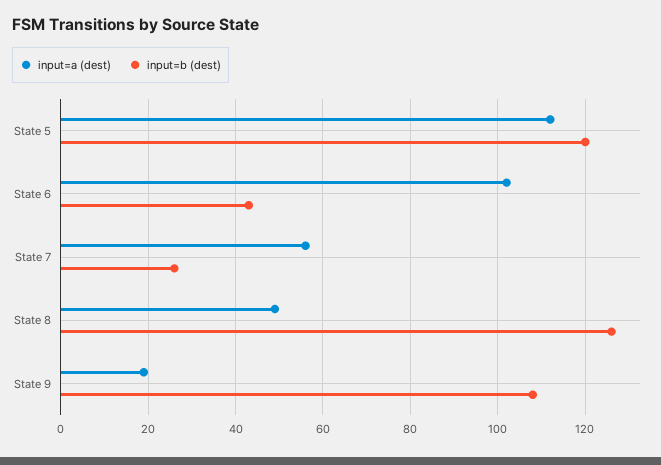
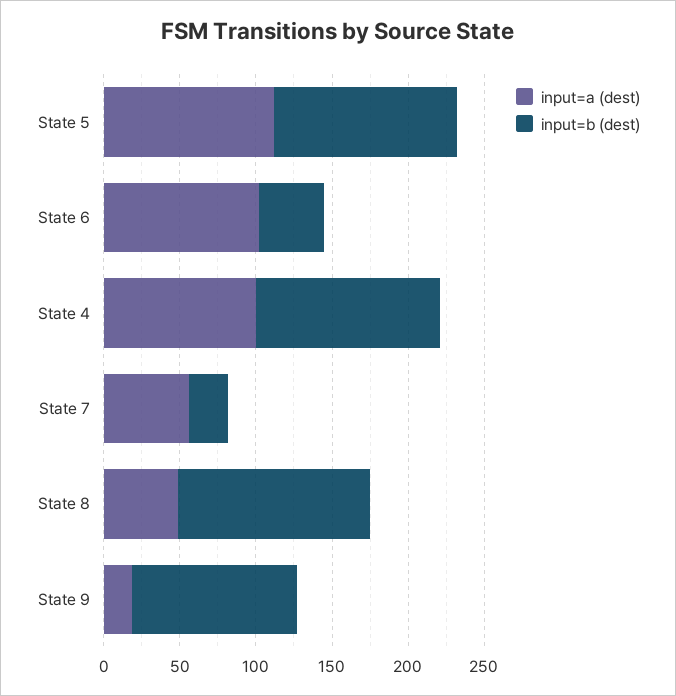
input=a (dest), State 4: none -> 100
input=b (dest), State 4: none -> 120

